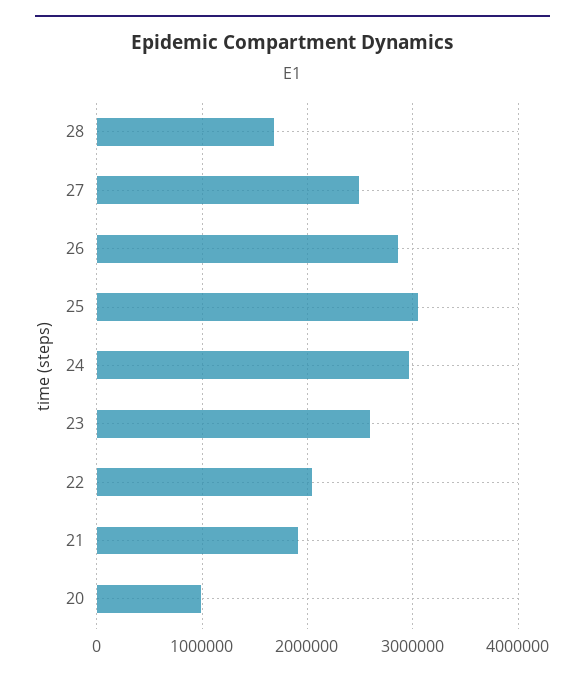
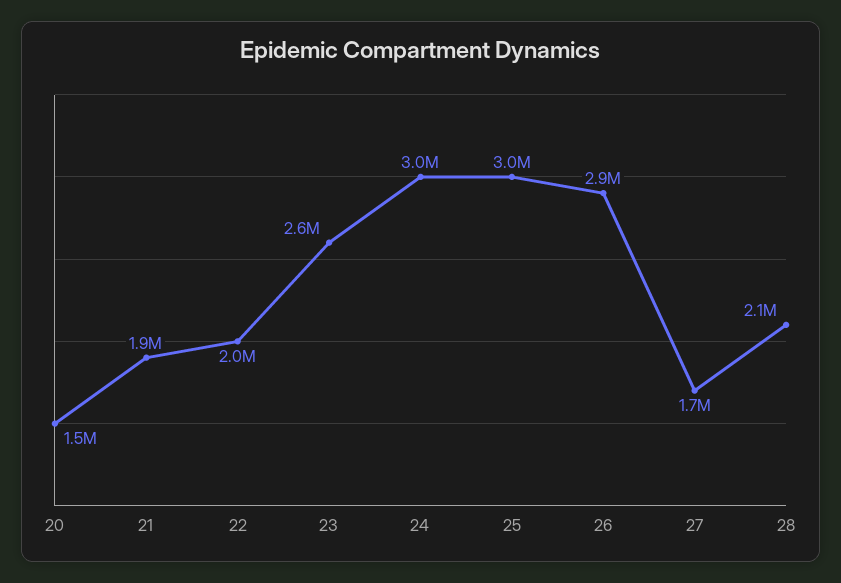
28: 1700000 -> 2100000
27: 2500000 -> 1700000
20: 1000000 -> 1500000

